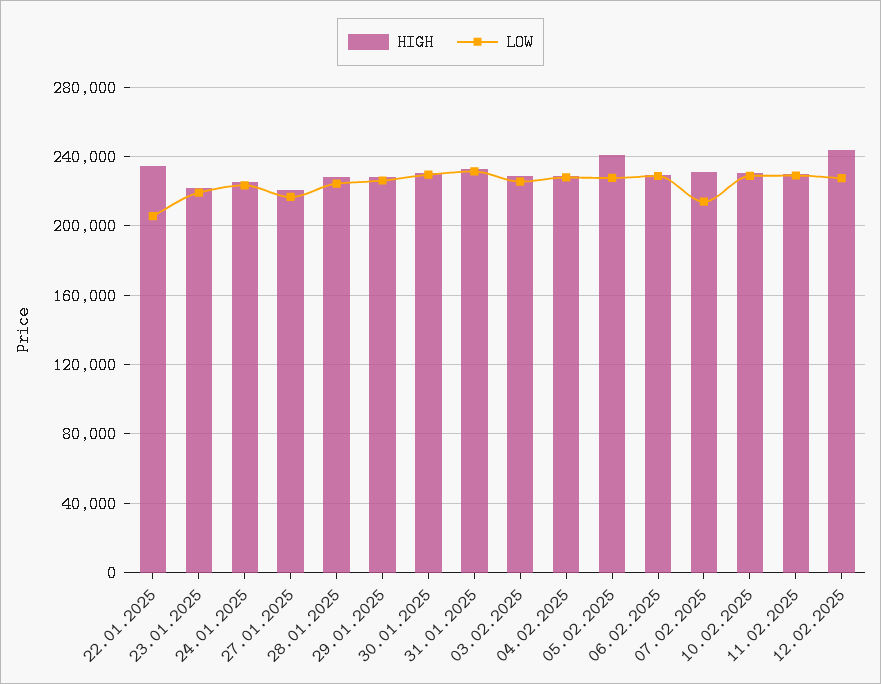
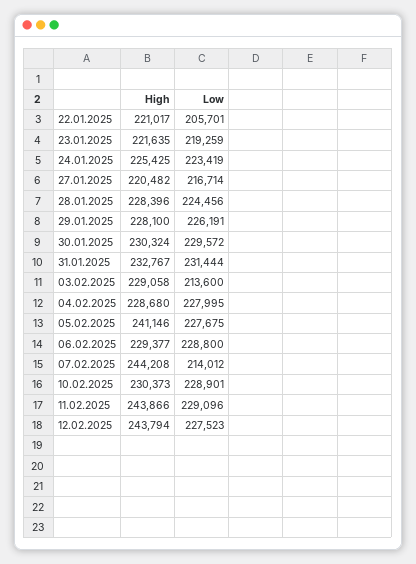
HIGH, 22.01.2025: 235000 -> 221017
LOW, 03.02.2025: 225000 -> 213600
HIGH, 07.02.2025: 230000 -> 244208
HIGH, 11.02.2025: 230000 -> 243866

